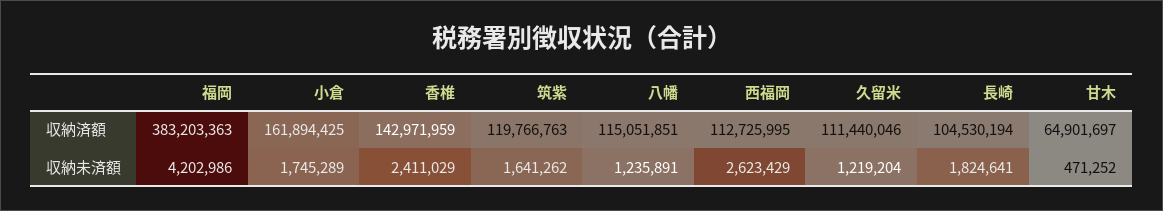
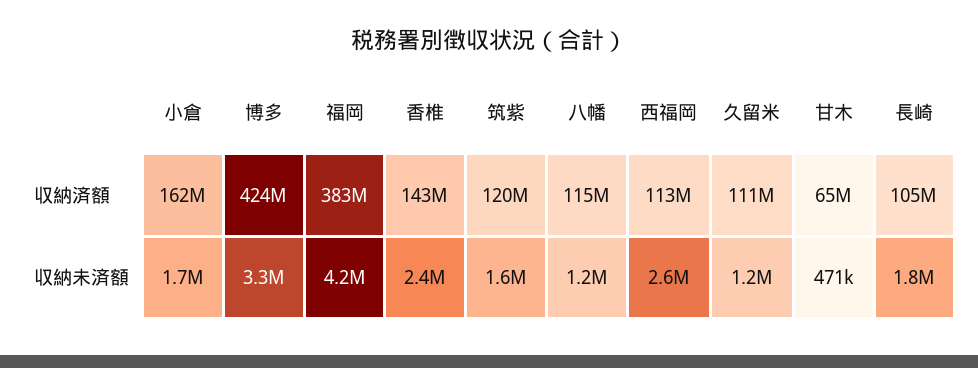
博多, 収納済額: none -> 424000000
博多, 収納未済額: none -> 3300000

